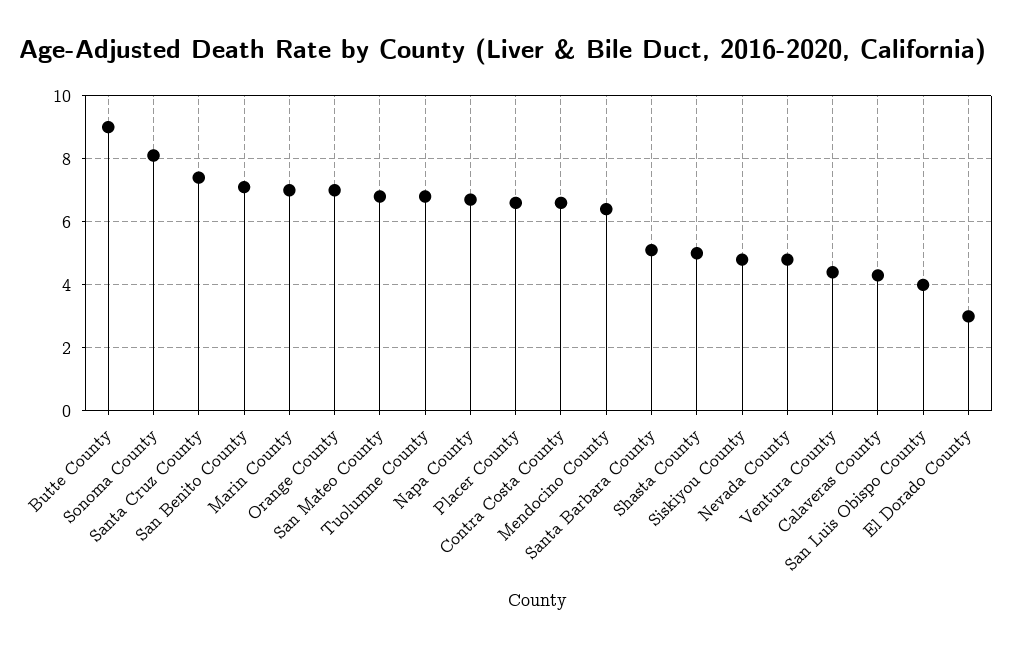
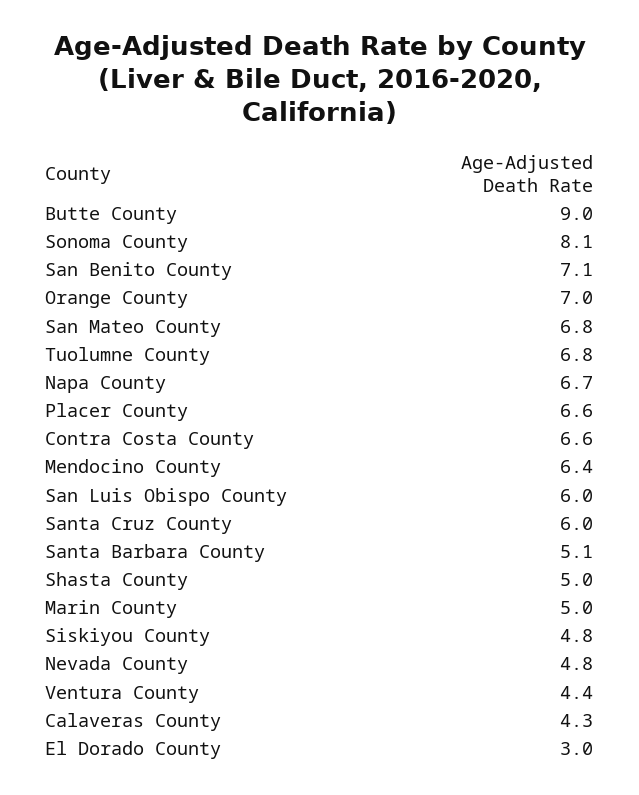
Santa Cruz County: 7.5 -> 6
Marin County: 7 -> 5
San Luis Obispo County: 4 -> 6

